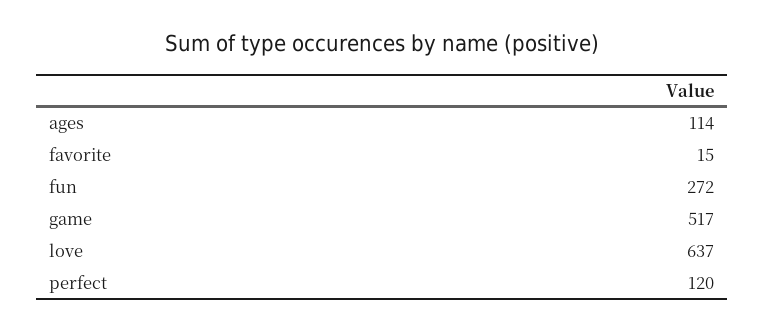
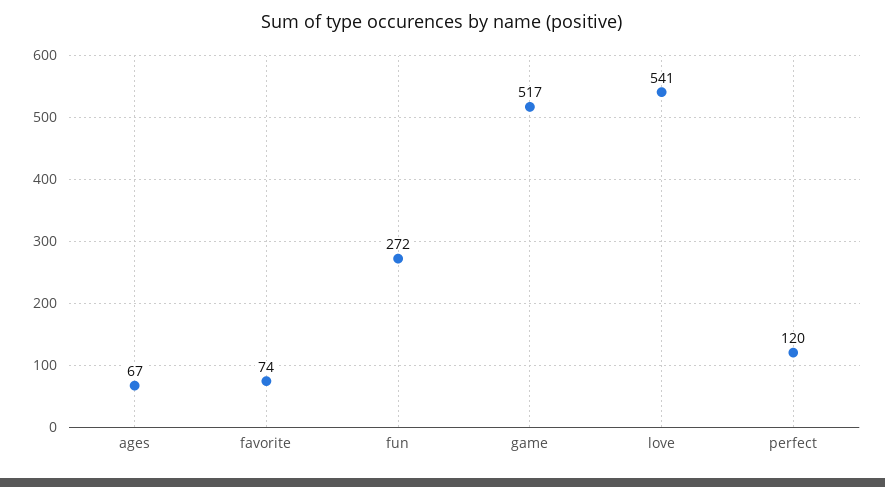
ages: 114 -> 67
favorite: 15 -> 74
love: 637 -> 541

